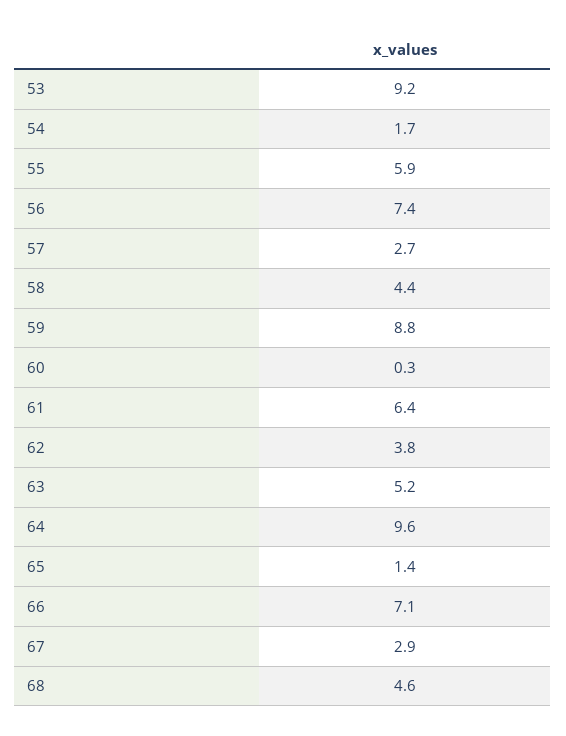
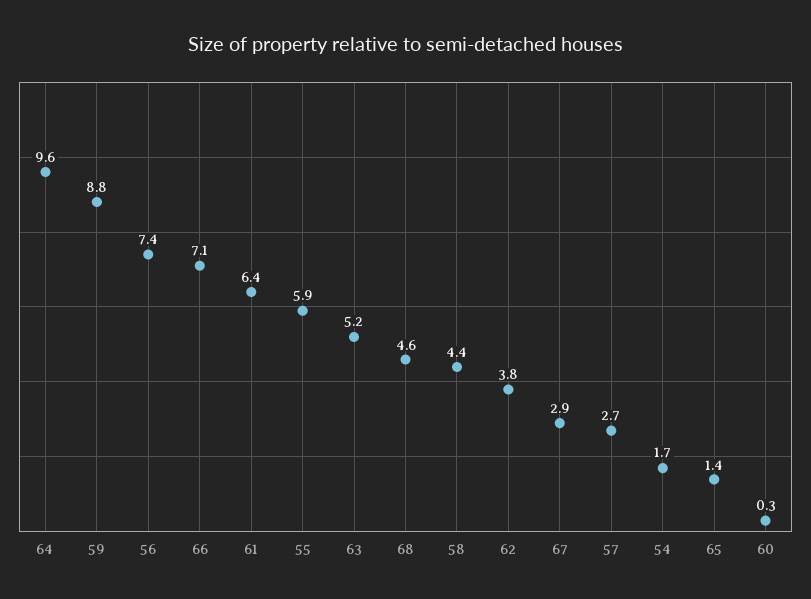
53: 9.2 -> none

